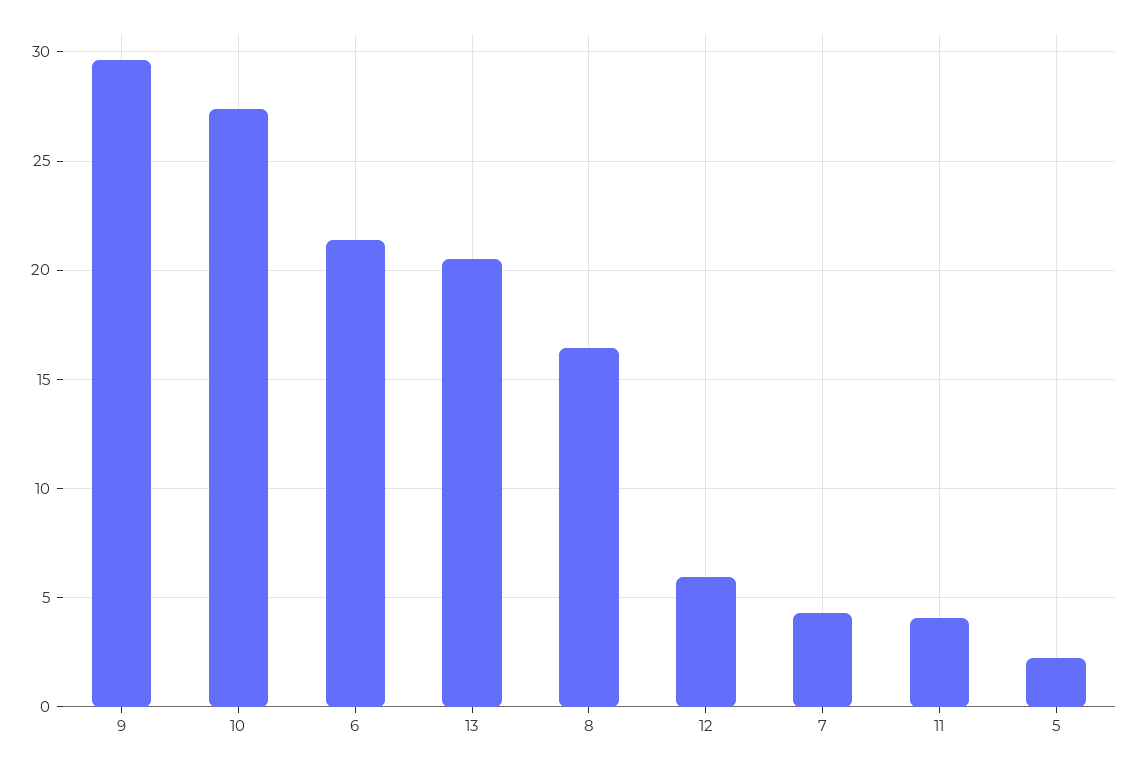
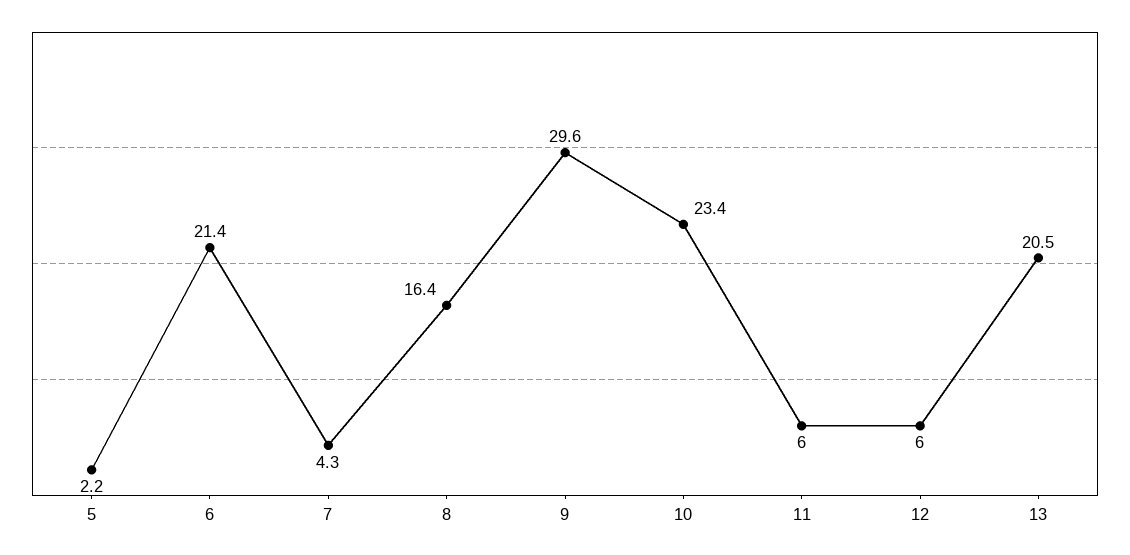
10: 27.5 -> 23.4
11: 4 -> 6

